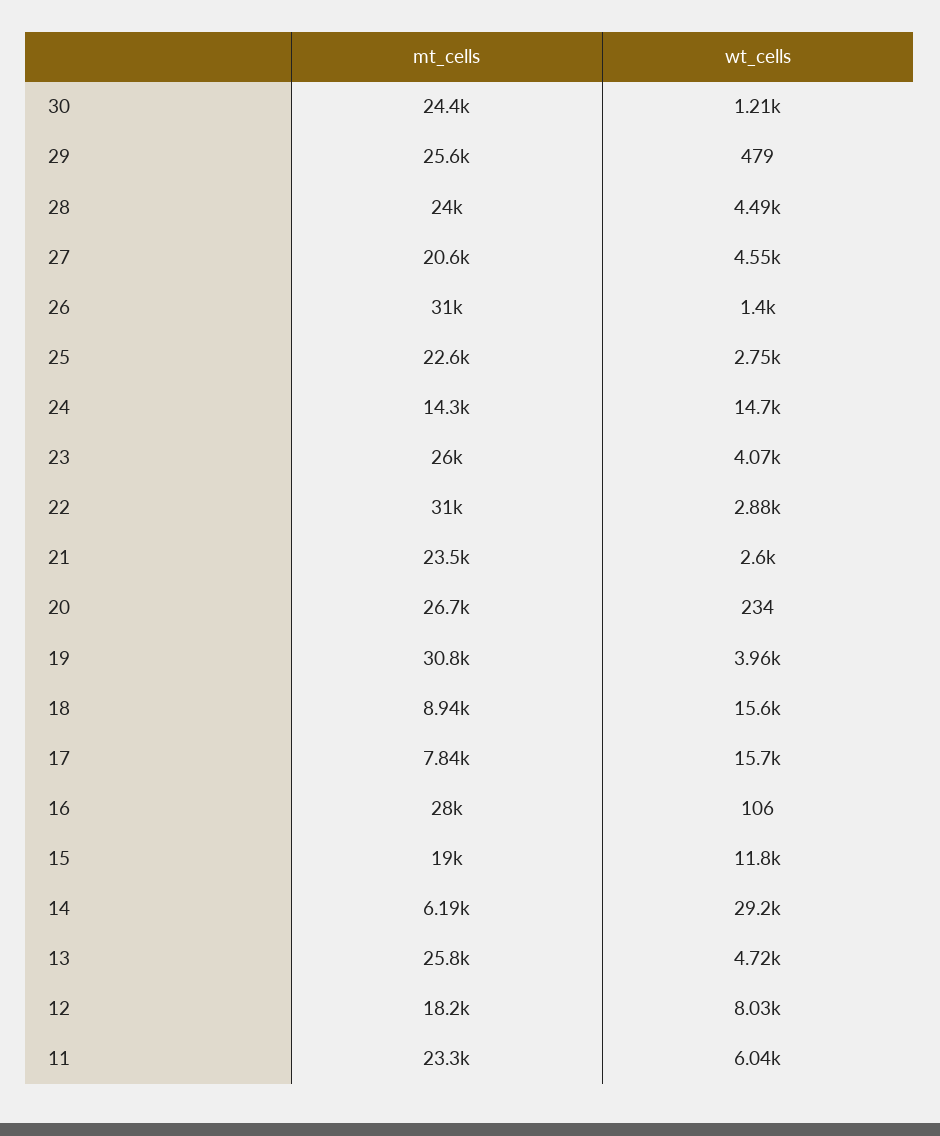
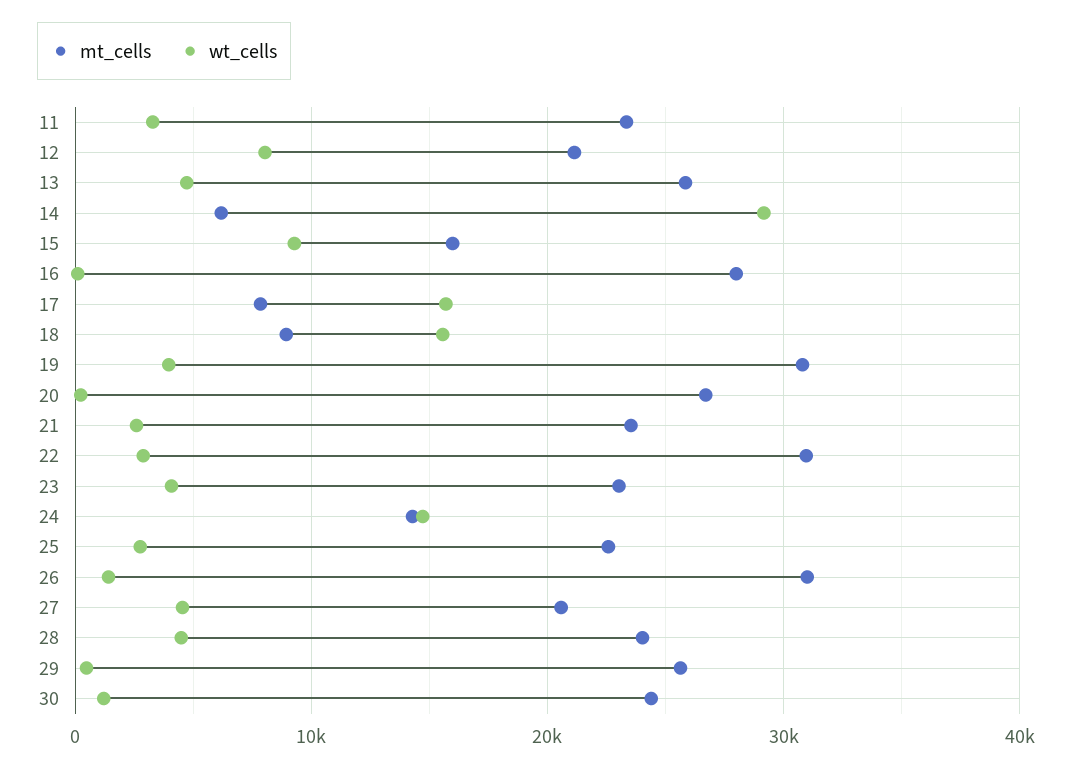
mt_cells, 23: 26000 -> 23000
mt_cells, 15: 19000 -> 16000
wt_cells, 15: 11800 -> 9000
mt_cells, 12: 18200 -> 21000
wt_cells, 11: 6040 -> 3000

